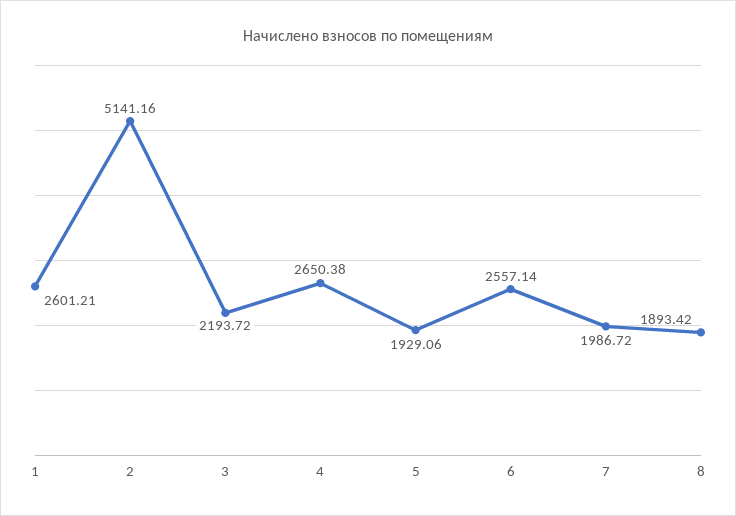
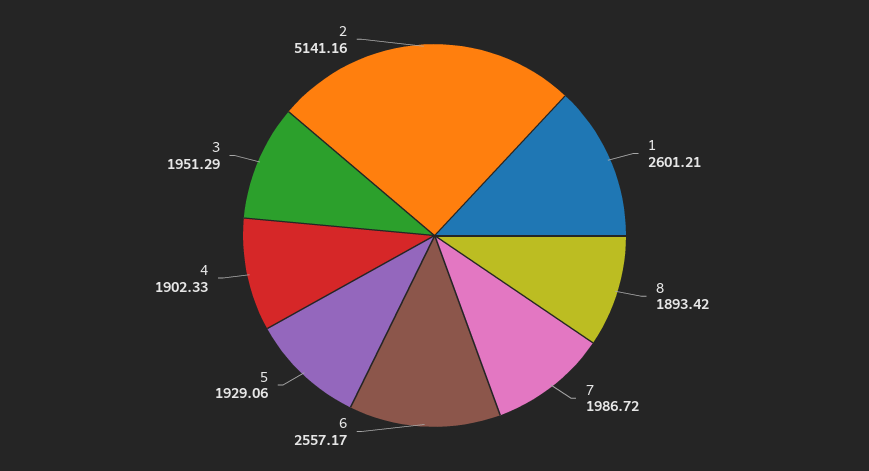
3: 2193.72 -> 1951.29
4: 2650.38 -> 1902.33
6: 2557.14 -> 2557.17

